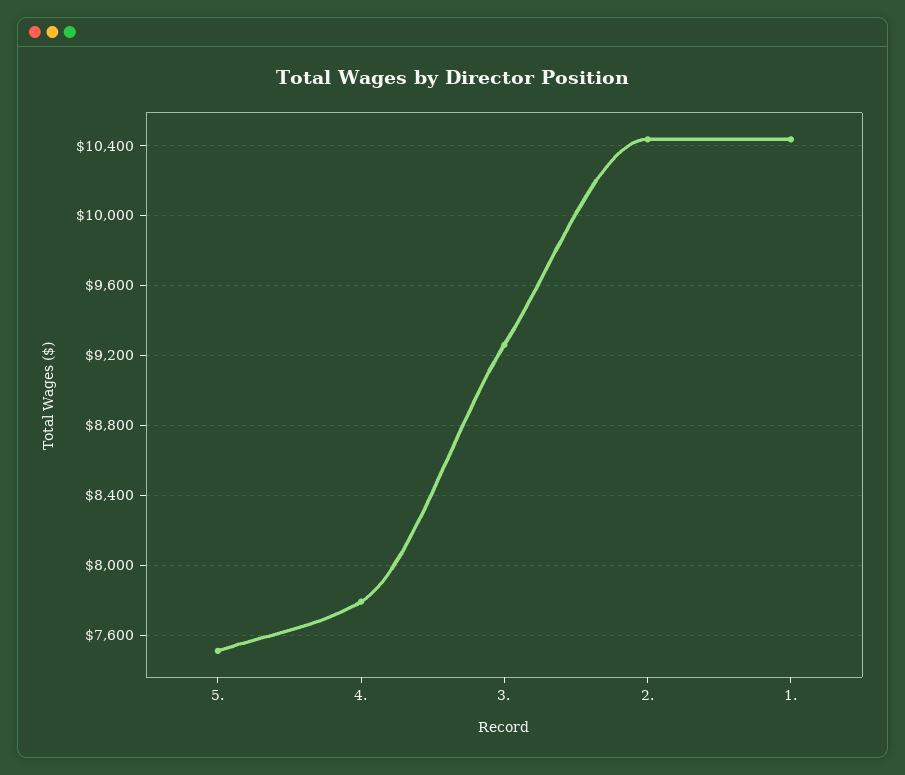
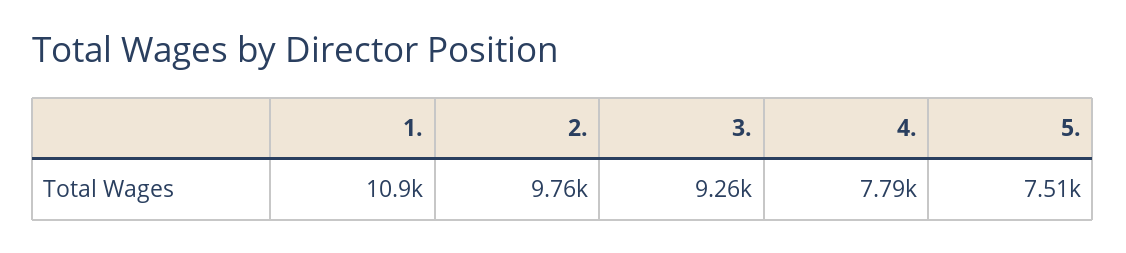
2.: 10450 -> 9760
1.: 10450 -> 10900

